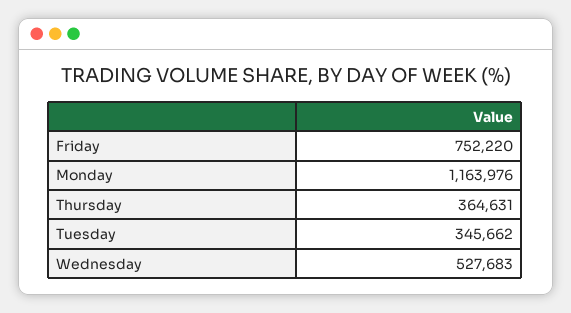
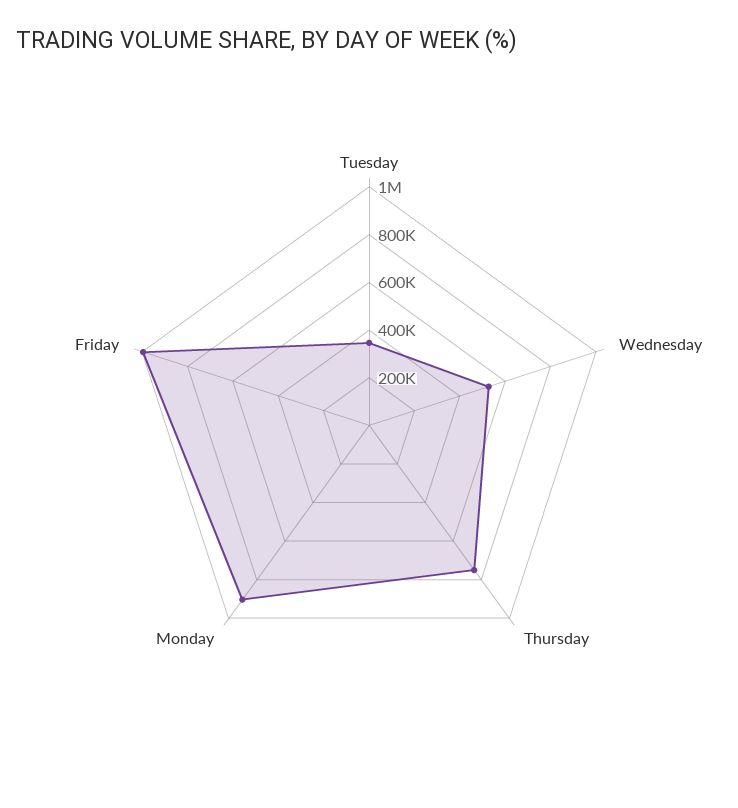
Friday: 752220 -> 1000000
Monday: 1163976 -> 900000
Thursday: 364631 -> 750000

